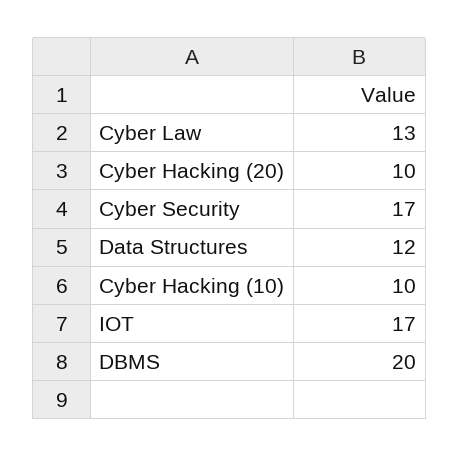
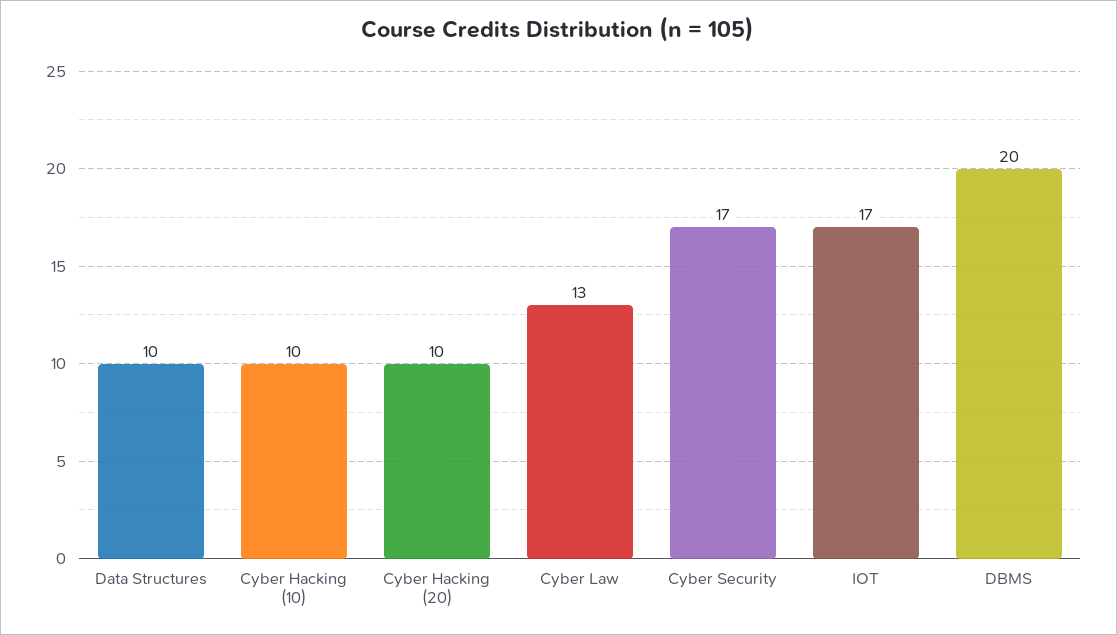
Data Structures: 12 -> 10

